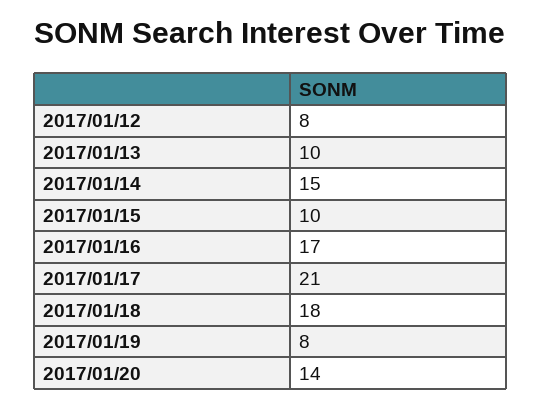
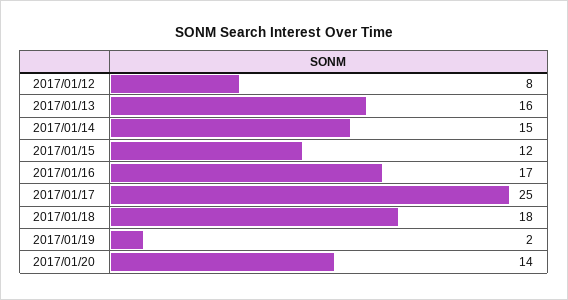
2017/01/13: 10 -> 16
2017/01/15: 10 -> 12
2017/01/17: 21 -> 25
2017/01/19: 8 -> 2

